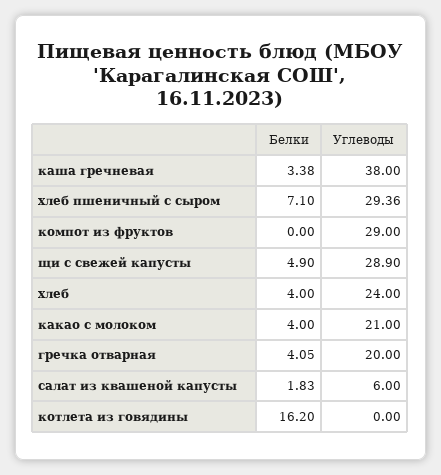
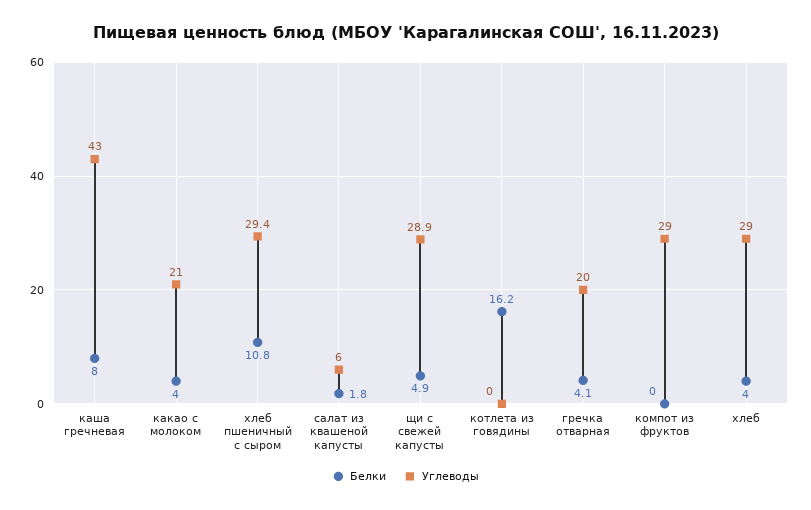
Белки, каша гречневая: 3.38 -> 8
Углеводы, каша гречневая: 38 -> 43
Белки, хлеб пшеничный с сыром: 7.1 -> 10.8
Углеводы, хлеб: 24 -> 29

